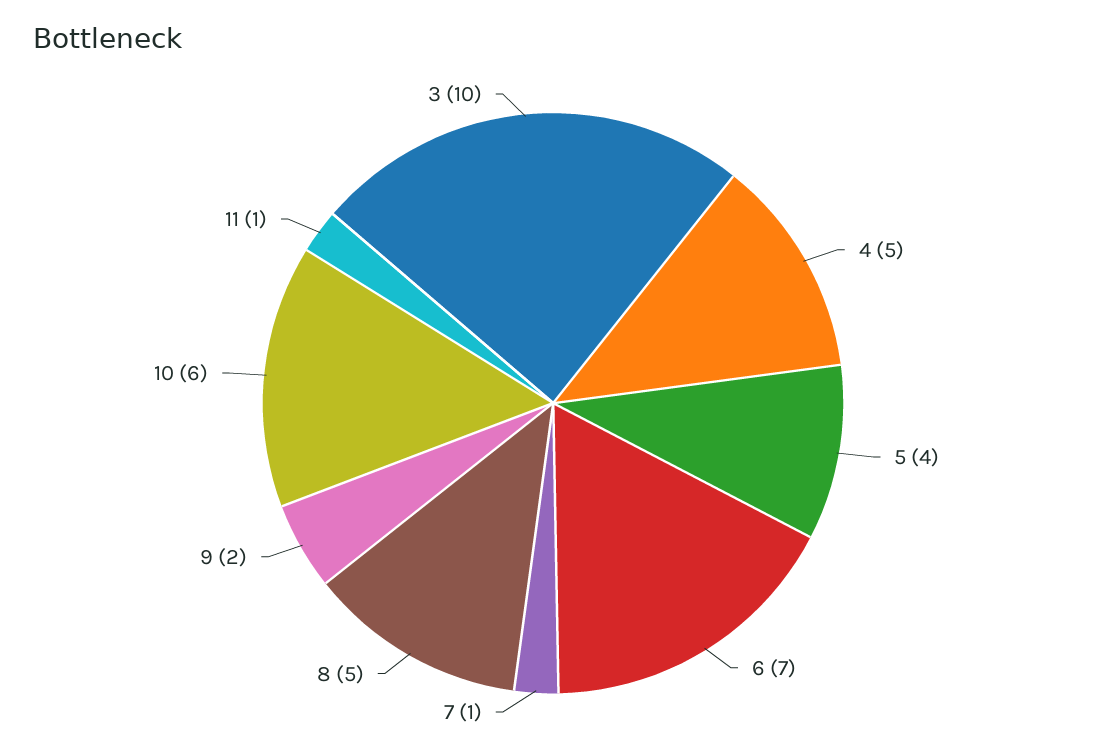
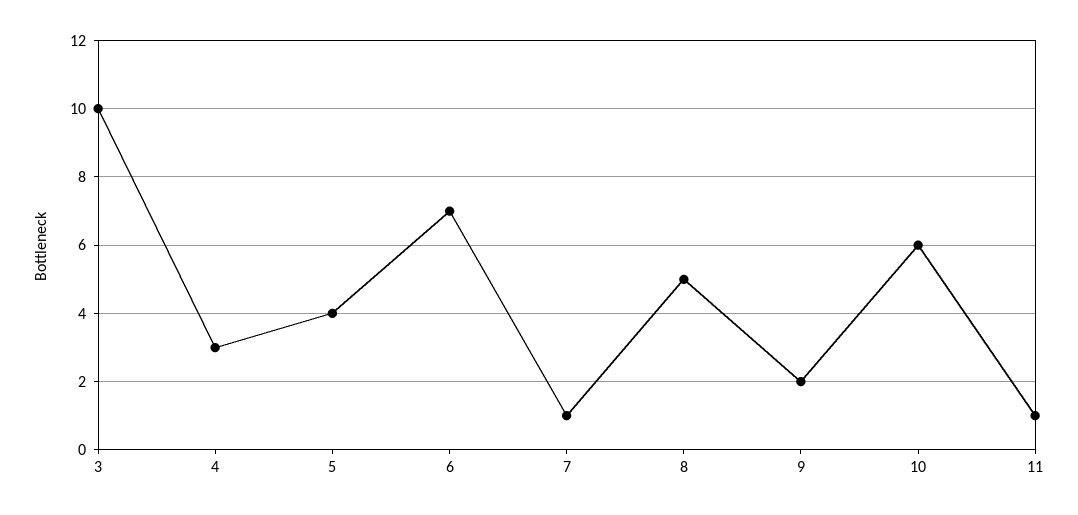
4: 5 -> 3

